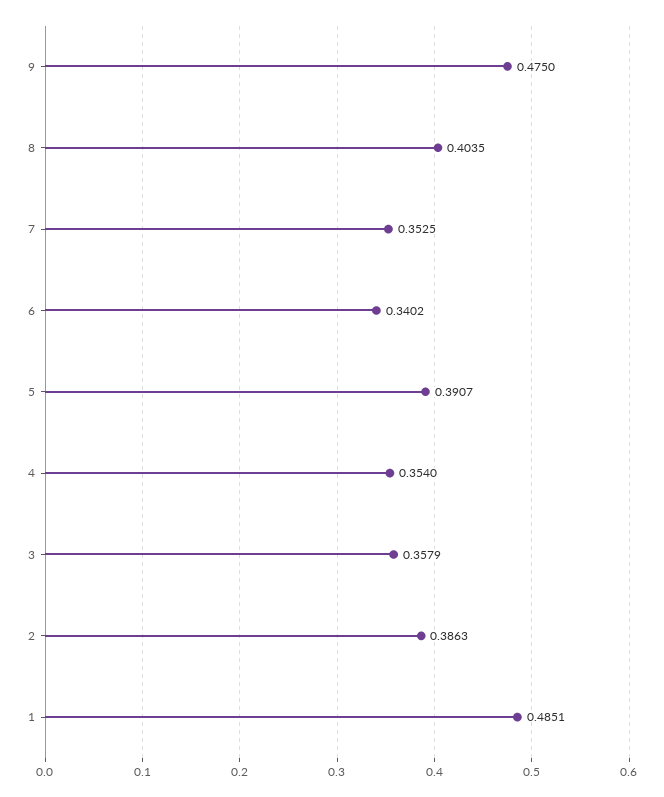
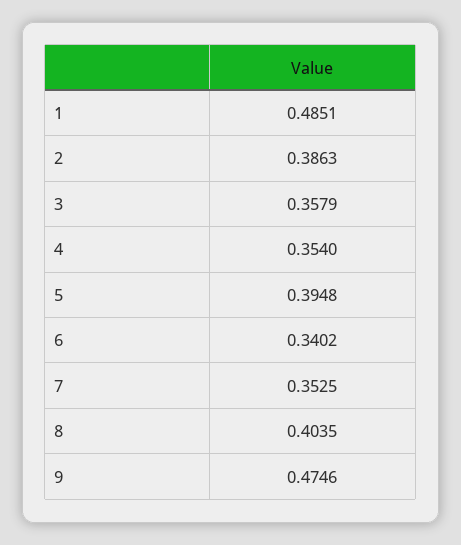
9: 0.475 -> 0.4746
5: 0.3907 -> 0.3948

